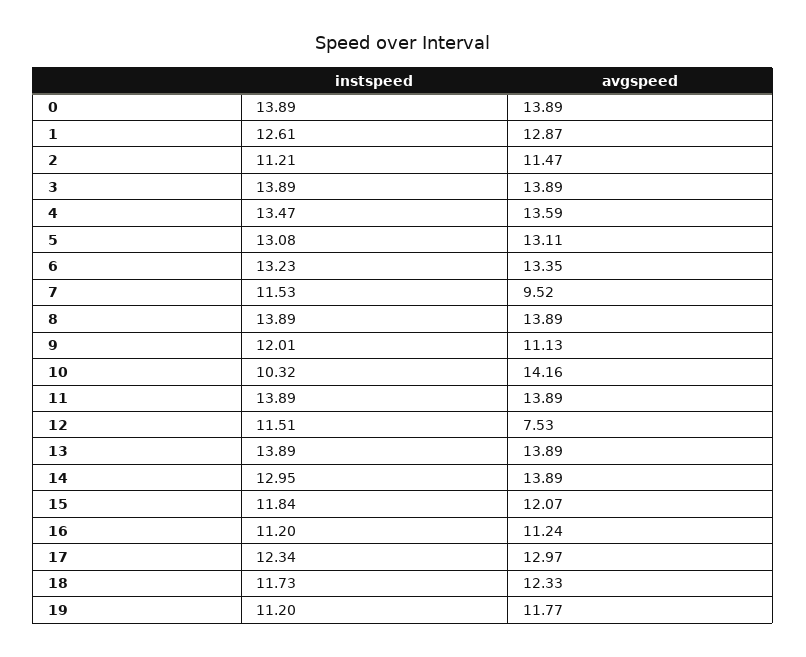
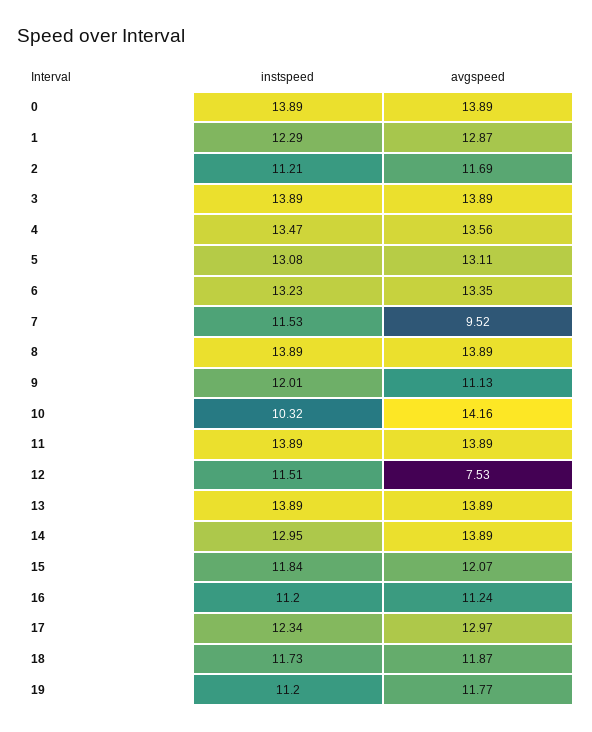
instspeed, 1: 12.61 -> 12.29
avgspeed, 2: 11.47 -> 11.69
avgspeed, 4: 13.59 -> 13.56
avgspeed, 18: 12.33 -> 11.87

